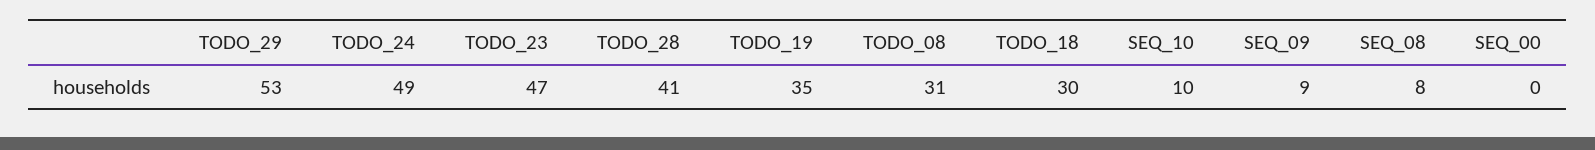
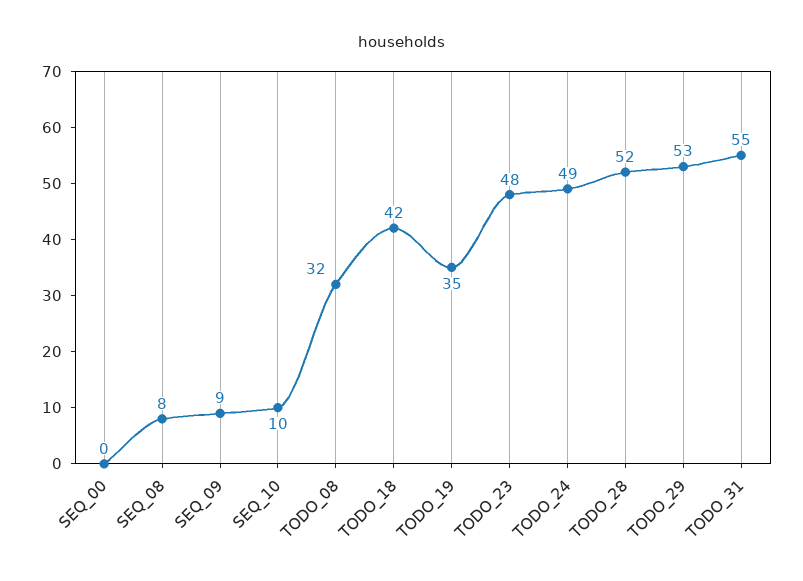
TODO_23: 47 -> 48
TODO_28: 41 -> 52
TODO_08: 31 -> 32
TODO_18: 30 -> 42
TODO_31: none -> 55

